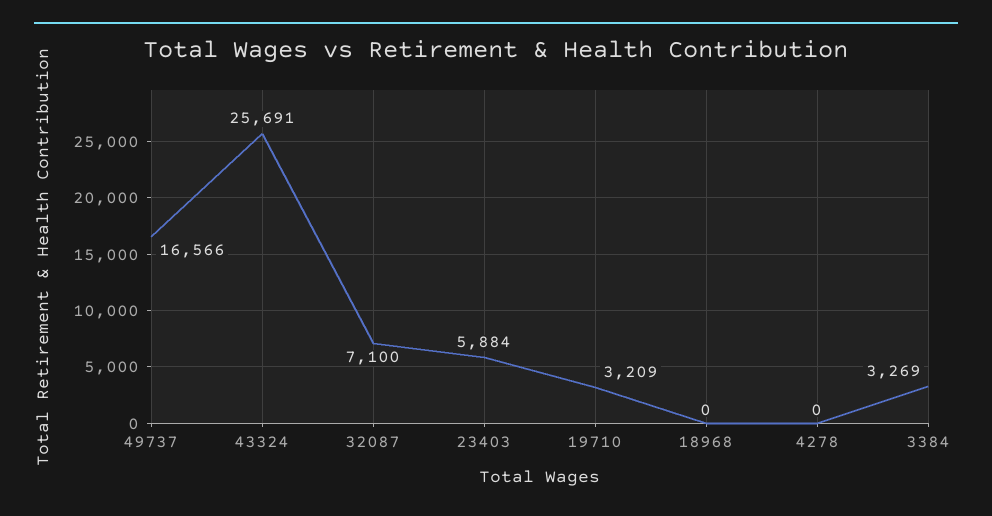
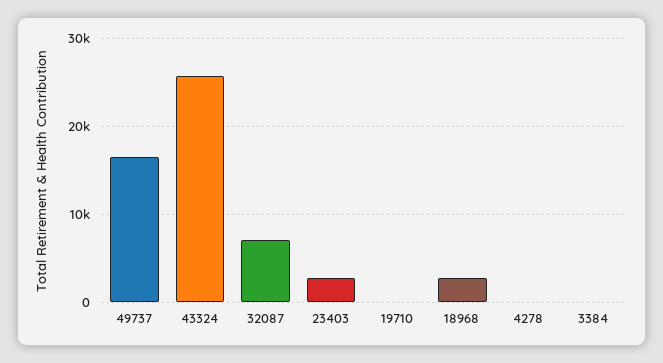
23403: 5884 -> 3000
19710: 3209 -> 0
18968: 0 -> 3000
3384: 3269 -> 0

